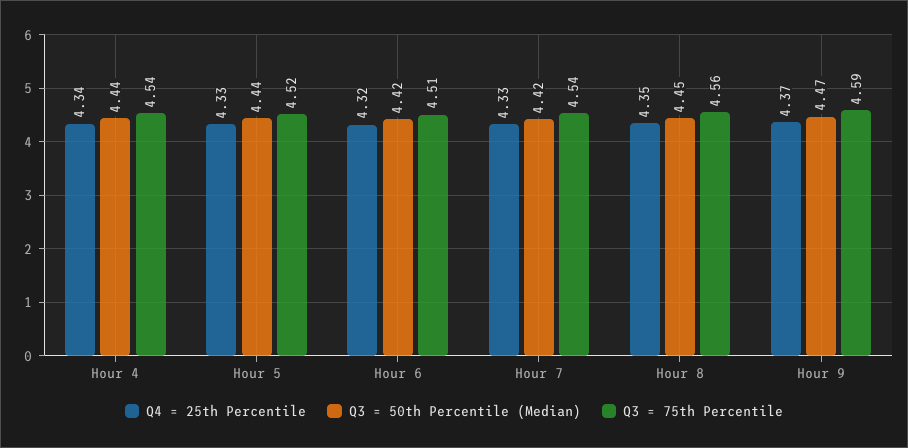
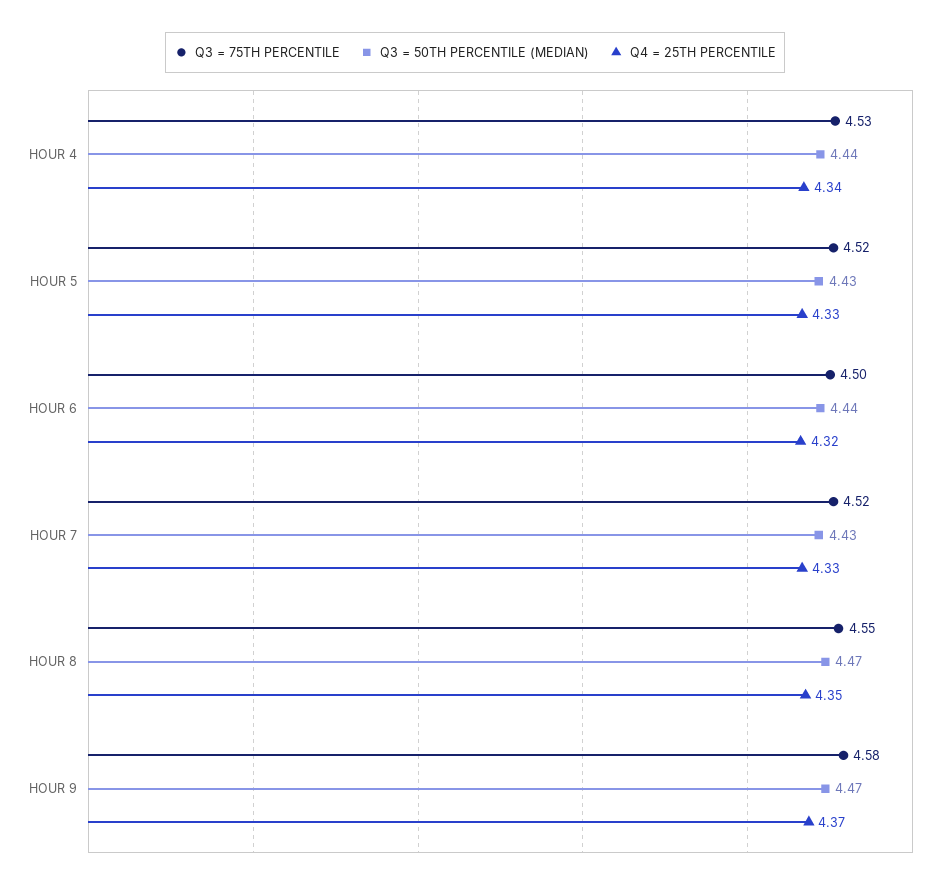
Q3 = 75th Percentile, Hour 4: 4.54 -> 4.53
Q3 = 50th Percentile (Median), Hour 5: 4.44 -> 4.43
Q3 = 50th Percentile (Median), Hour 6: 4.42 -> 4.44
Q3 = 75th Percentile, Hour 6: 4.51 -> 4.5
Q3 = 50th Percentile (Median), Hour 7: 4.42 -> 4.43
Q3 = 75th Percentile, Hour 7: 4.54 -> 4.52
Q3 = 50th Percentile (Median), Hour 8: 4.45 -> 4.47
Q3 = 75th Percentile, Hour 8: 4.56 -> 4.55
Q3 = 75th Percentile, Hour 9: 4.59 -> 4.58

